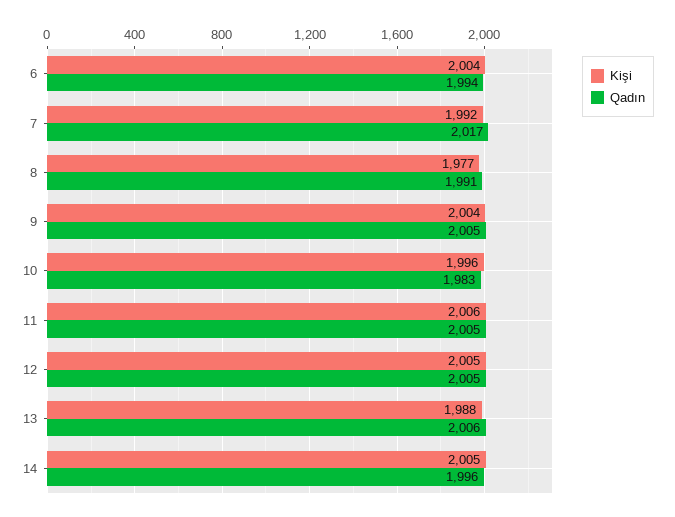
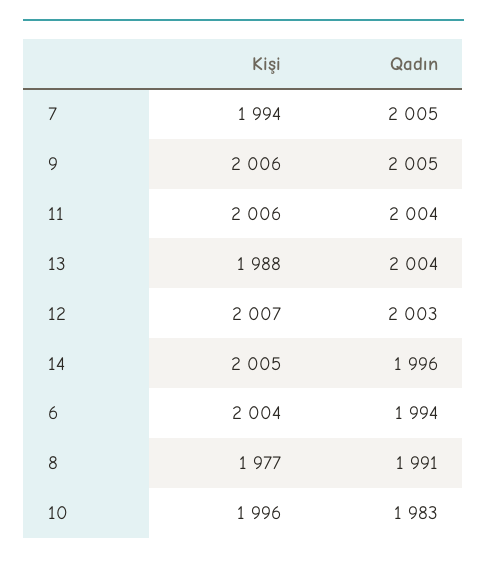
Kişi, 7: 1992 -> 1994
Qadın, 7: 2017 -> 2005
Kişi, 9: 2004 -> 2006
Qadın, 11: 2005 -> 2004
Kişi, 12: 2005 -> 2007
Qadın, 12: 2005 -> 2003
Qadın, 13: 2006 -> 2004

